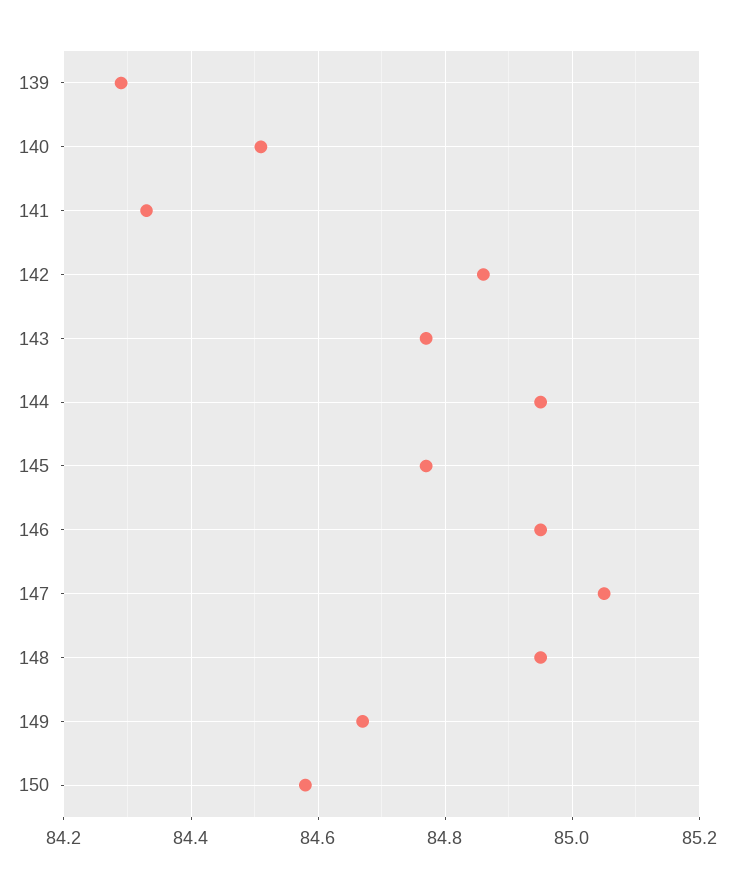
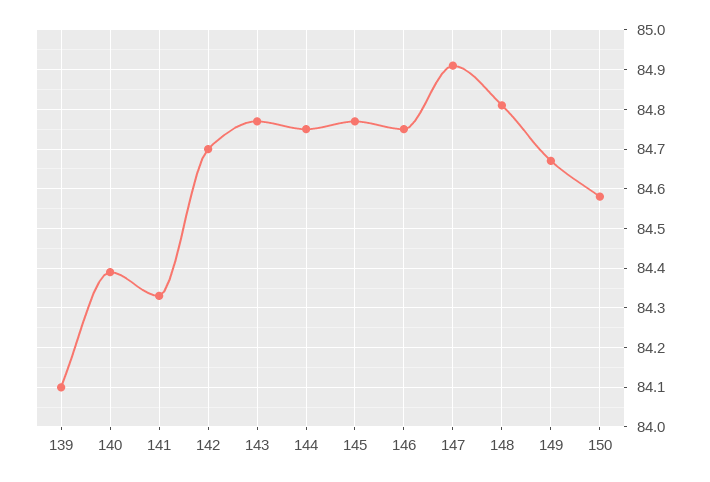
139: 84.3 -> 84.1
140: 84.5 -> 84.4
142: 84.85 -> 84.7
144: 84.95 -> 84.75
146: 84.95 -> 84.75
147: 85.05 -> 84.9
148: 84.95 -> 84.8

